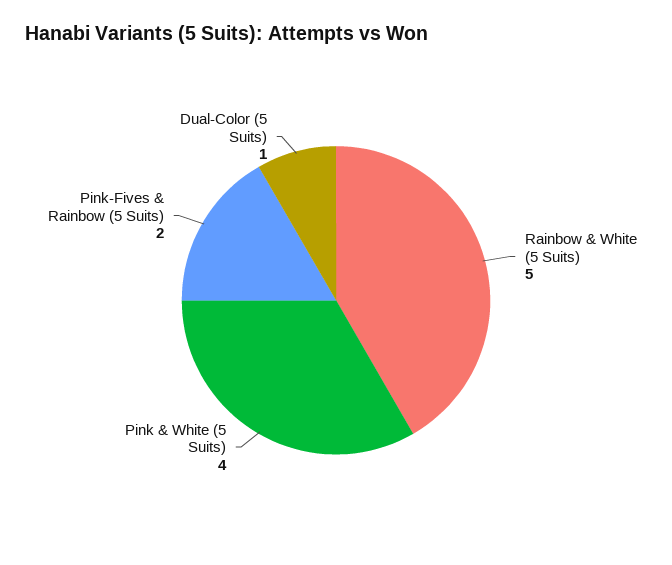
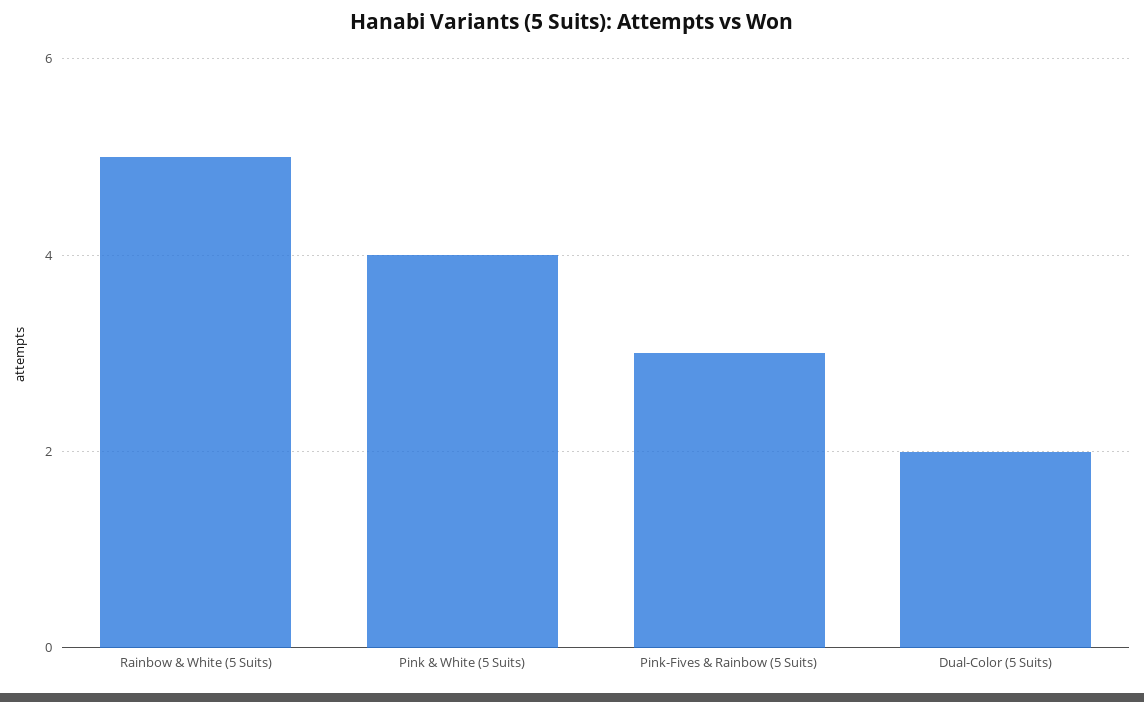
Pink-Fives & Rainbow (5 Suits): 2 -> 3
Dual-Color (5 Suits): 1 -> 2

